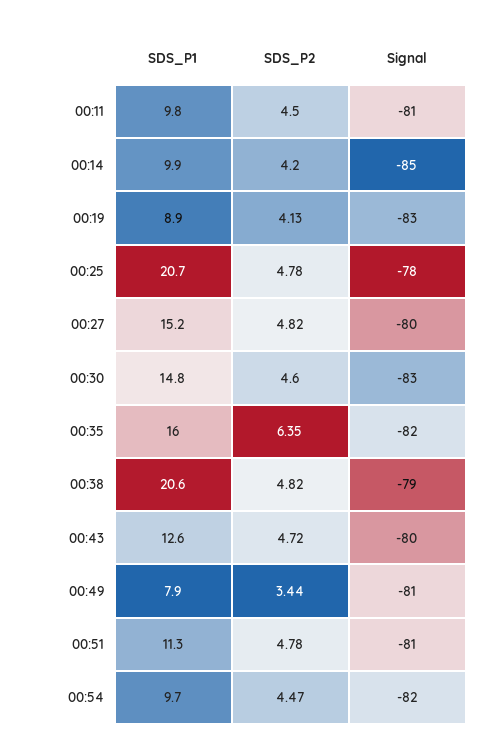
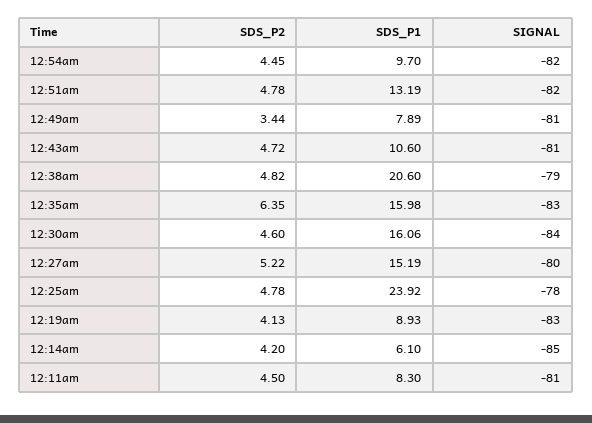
SDS_P1, 00:11: 9.8 -> 8.3
SDS_P1, 00:14: 9.9 -> 6.1
SDS_P1, 00:25: 20.7 -> 23.92
SDS_P2, 00:27: 4.82 -> 5.22
SDS_P1, 00:30: 14.8 -> 16.06
Signal, 00:30: -83 -> -84
Signal, 00:35: -82 -> -83
SDS_P1, 00:43: 12.6 -> 10.6
Signal, 00:43: -80 -> -81
SDS_P1, 00:51: 11.3 -> 13.19
Signal, 00:51: -81 -> -82
SDS_P2, 00:54: 4.47 -> 4.45

